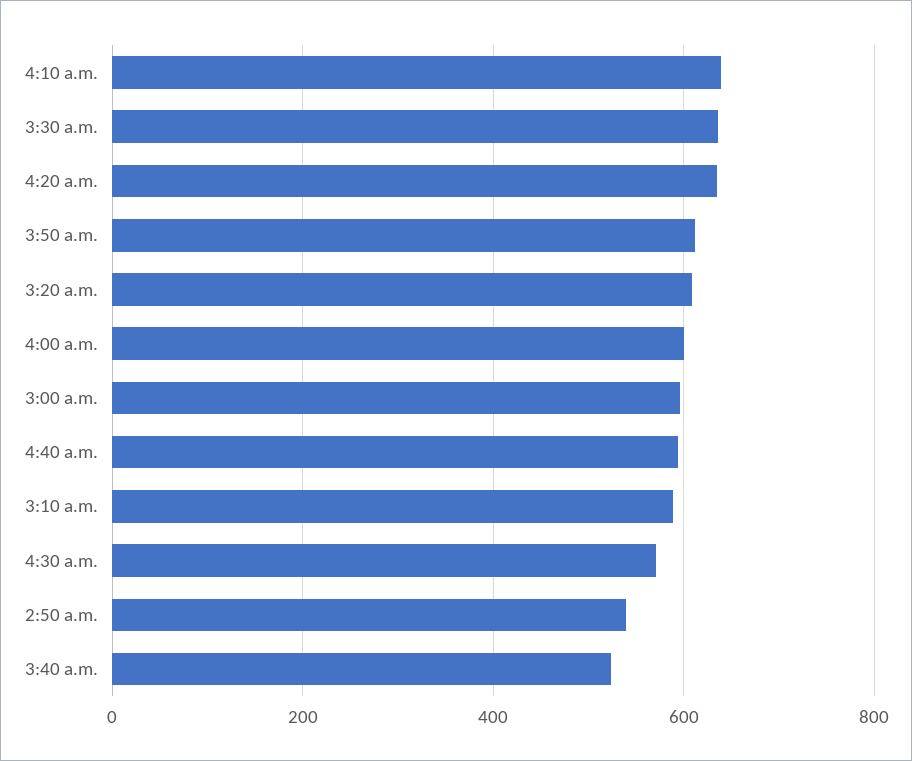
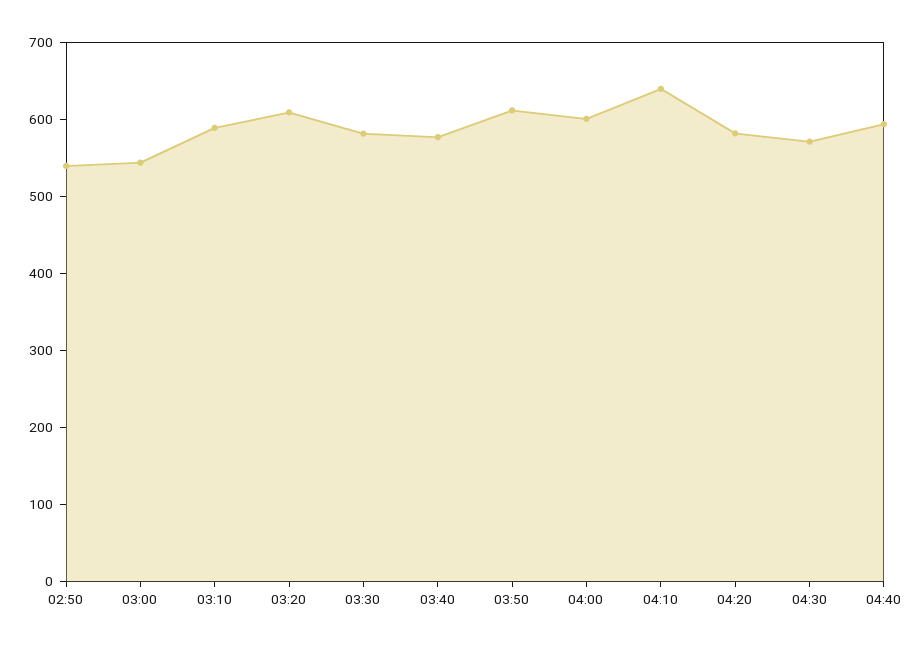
3:30 a.m.: 640 -> 580
4:20 a.m.: 640 -> 580
3:00 a.m.: 600 -> 540
3:40 a.m.: 520 -> 580

